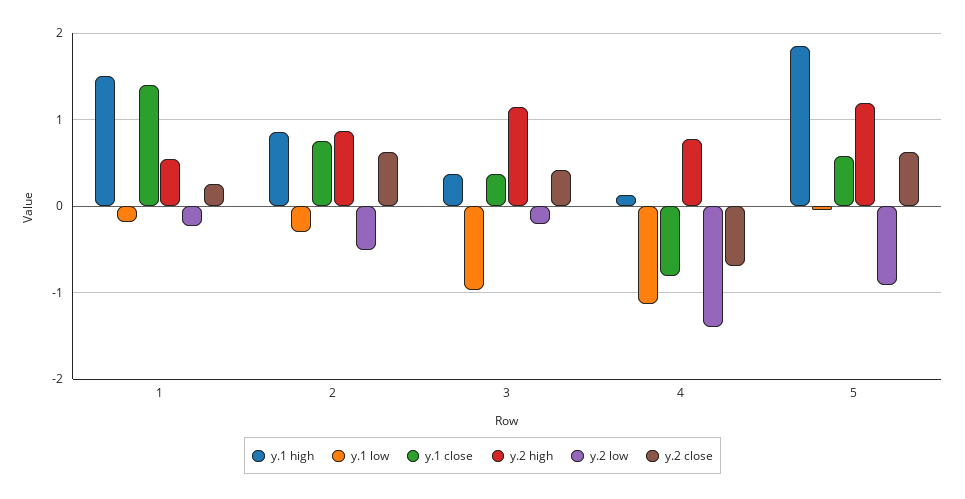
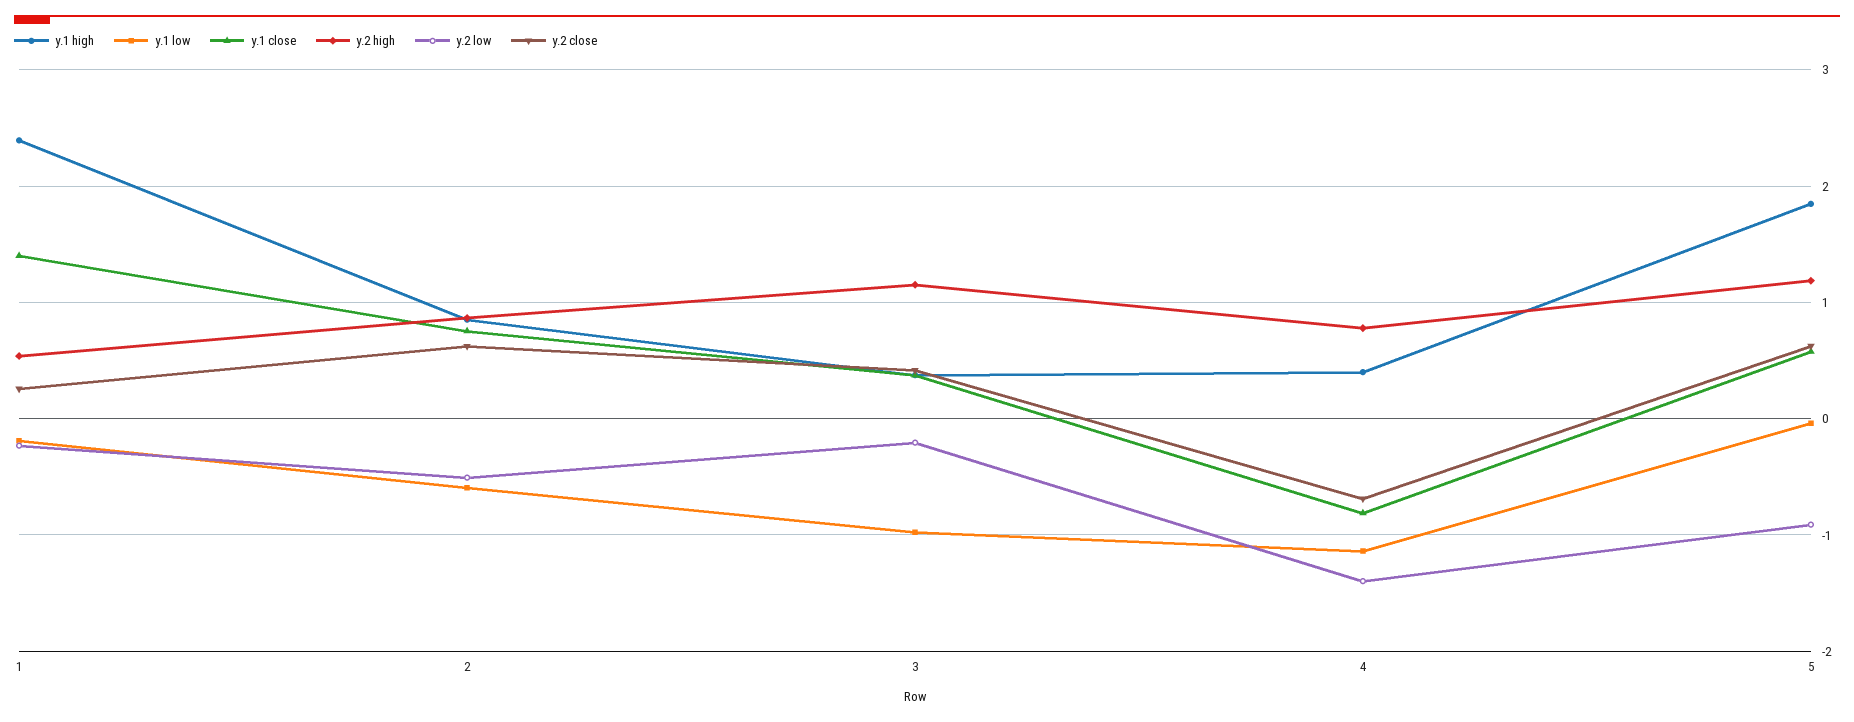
y.1 high, 1: 1.5 -> 2.4
y.1 low, 2: -0.3 -> -0.6
y.1 high, 4: 0.1 -> 0.4

